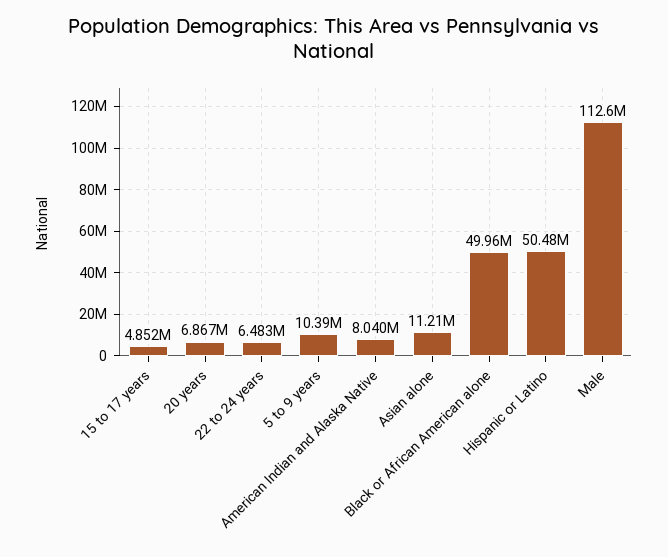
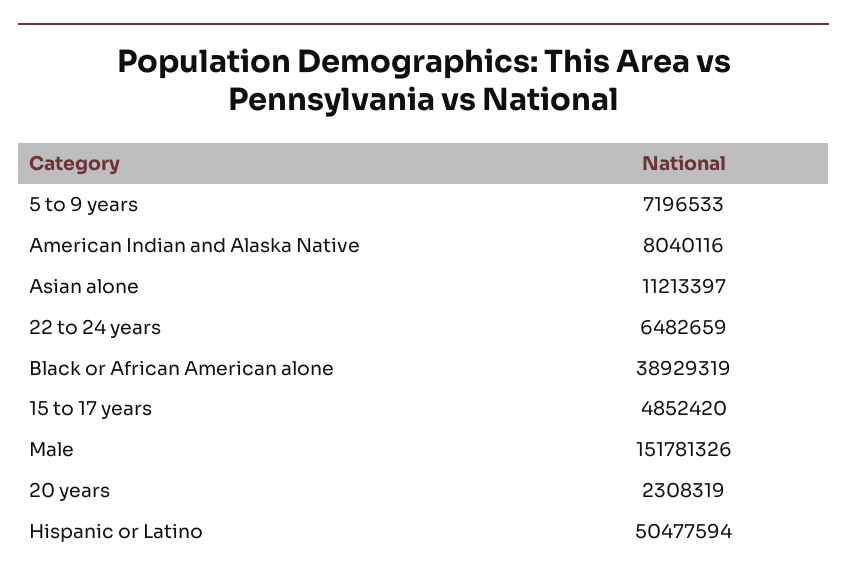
20 years: 6867000 -> 2308319
5 to 9 years: 10390000 -> 7196533
Black or African American alone: 49960000 -> 38929319
Male: 112600000 -> 151781326

